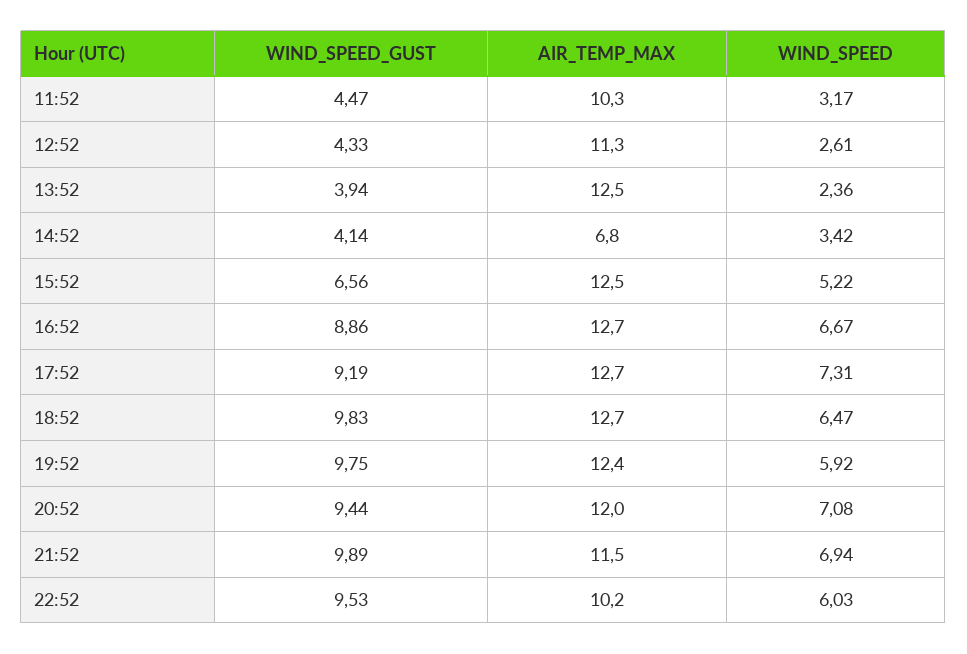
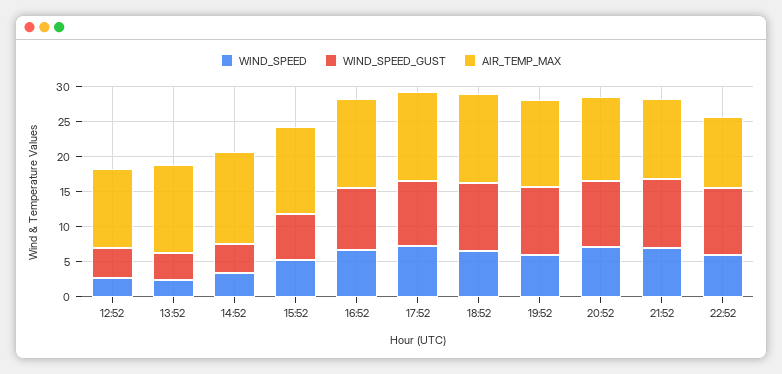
WIND_SPEED_GUST, 11:52: 4.47 -> none
AIR_TEMP_MAX, 11:52: 10.3 -> none
WIND_SPEED, 11:52: 3.17 -> none
AIR_TEMP_MAX, 14:52: 6.8 -> 12.5

